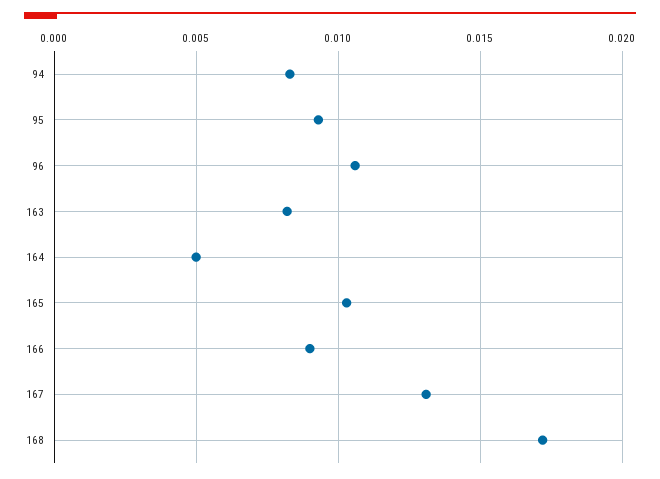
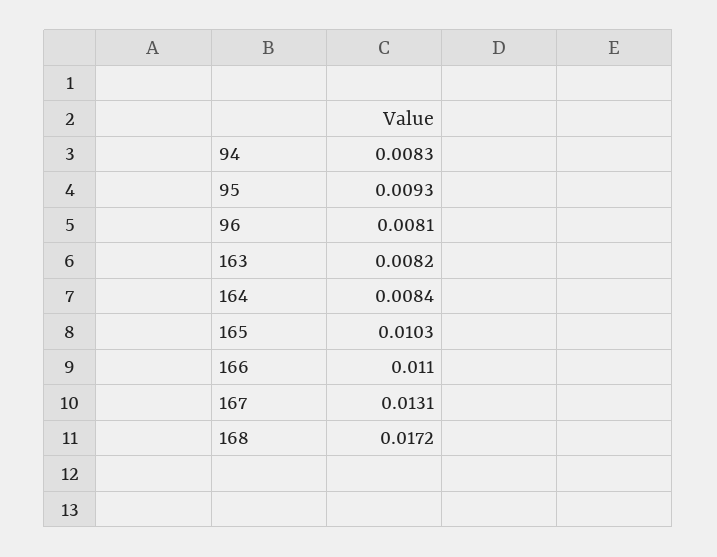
96: 0.0105 -> 0.0081
164: 0.005 -> 0.0084
166: 0.009 -> 0.011

